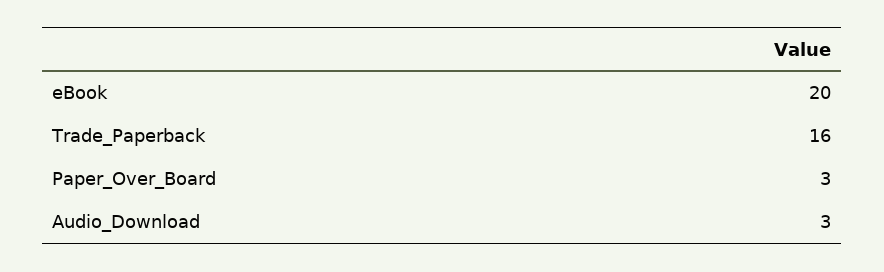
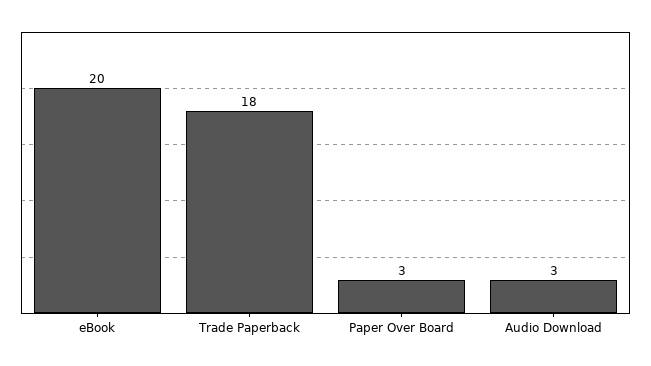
Trade_Paperback: 16 -> 18

